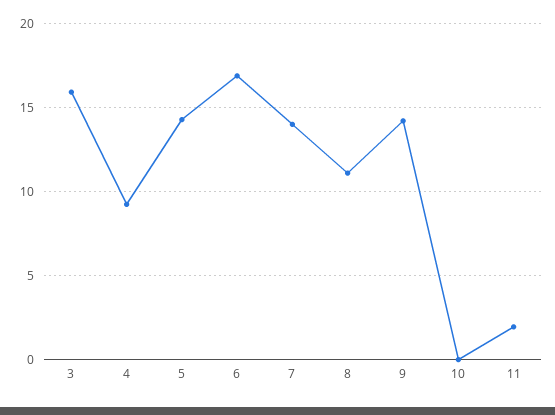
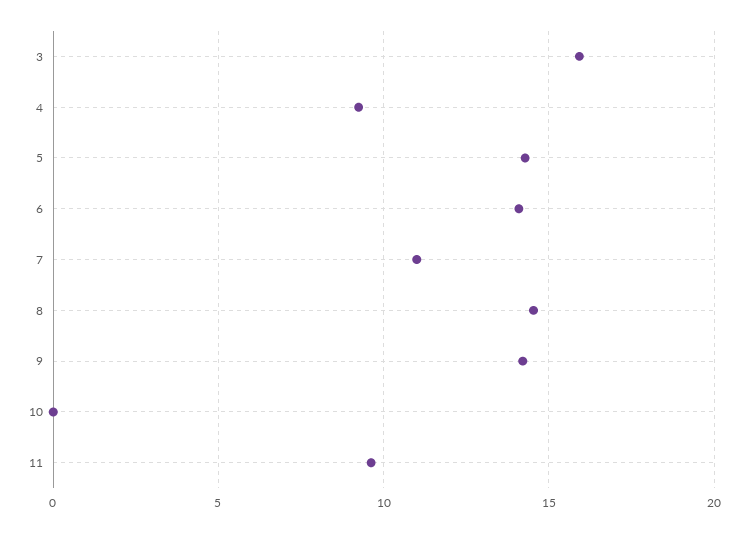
6: 17 -> 14
7: 14 -> 11
8: 11 -> 14.5
11: 2 -> 9.5

